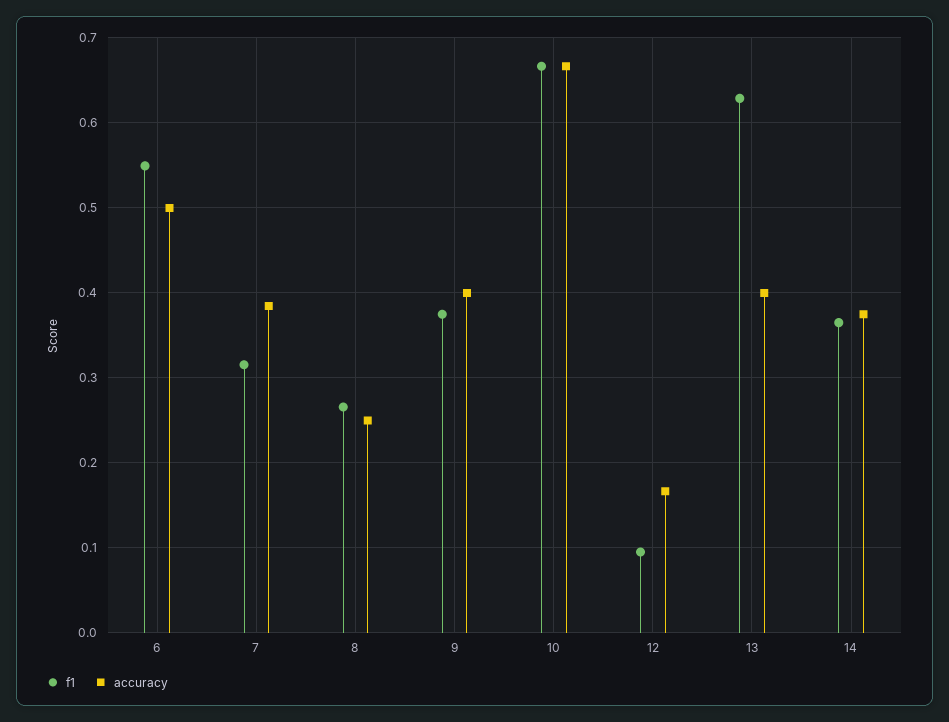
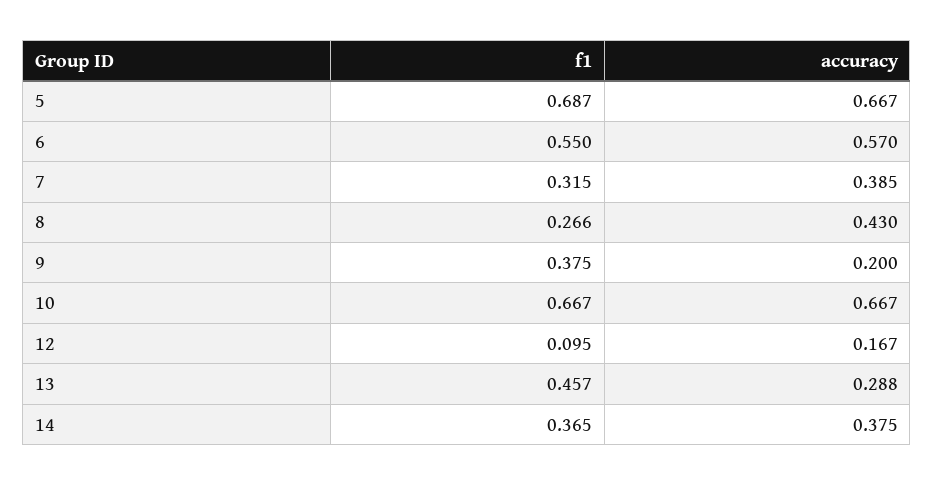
accuracy, 6: 0.5 -> 0.57
accuracy, 8: 0.25 -> 0.43
accuracy, 9: 0.4 -> 0.2
f1, 13: 0.63 -> 0.457
accuracy, 13: 0.4 -> 0.288
f1, 5: none -> 0.687
accuracy, 5: none -> 0.667

